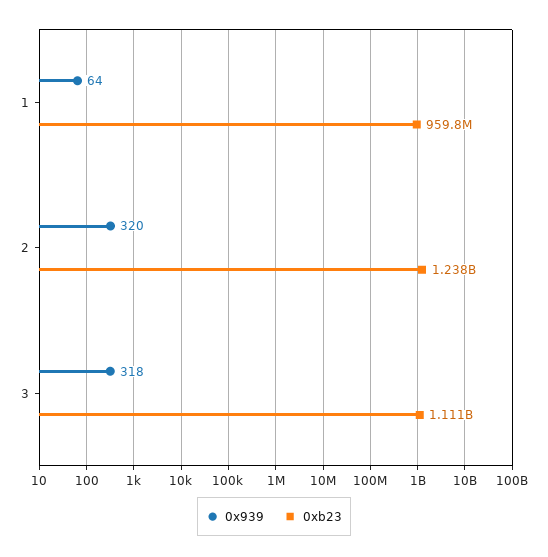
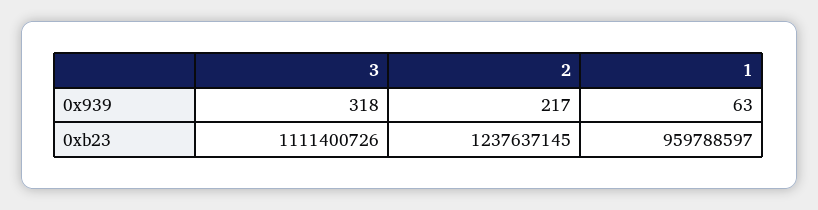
0x939, 1: 64 -> 63
0x939, 2: 320 -> 217

